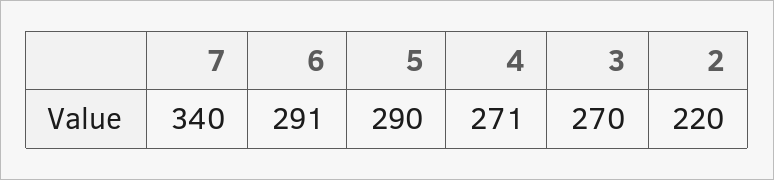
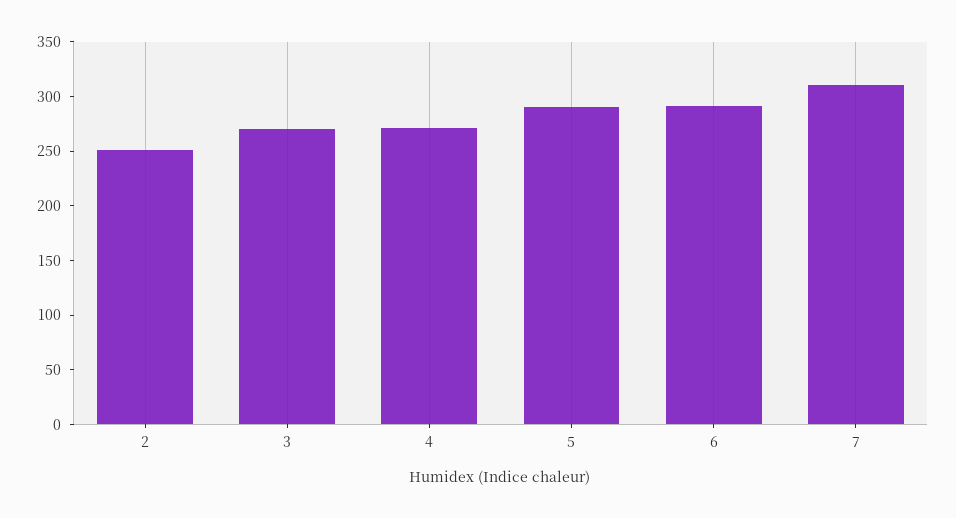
7: 340 -> 310
2: 220 -> 250

